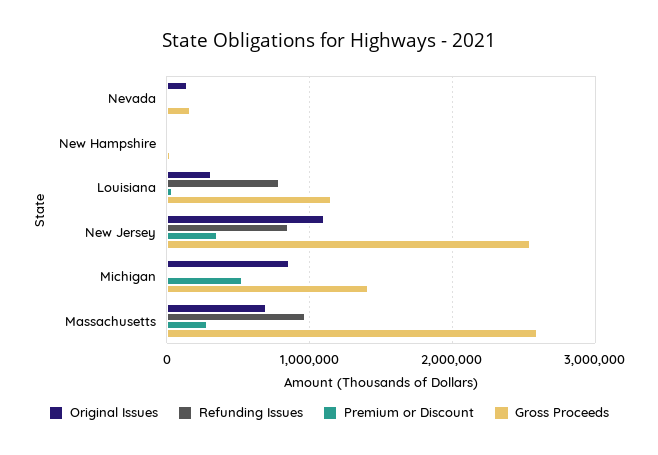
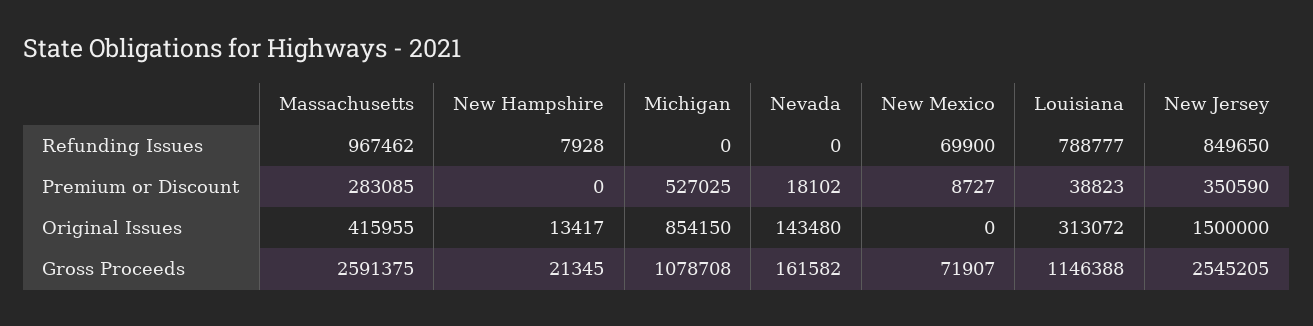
Original Issues, New Jersey: 1100000 -> 1500000
Gross Proceeds, Michigan: 1400000 -> 1078708
Original Issues, Massachusetts: 700000 -> 415955
Refunding Issues, New Mexico: none -> 69900
Premium or Discount, New Mexico: none -> 8727
Original Issues, New Mexico: none -> 0
Gross Proceeds, New Mexico: none -> 71907

